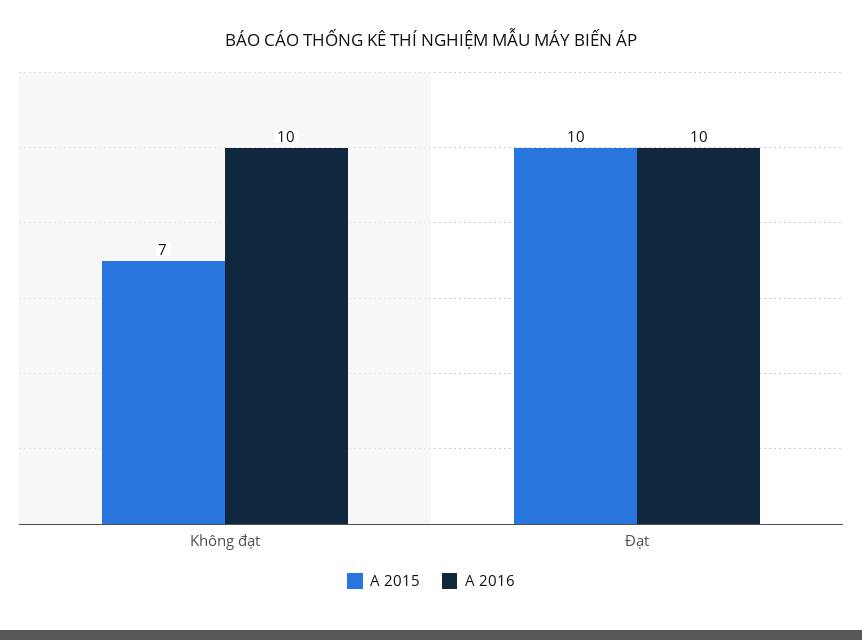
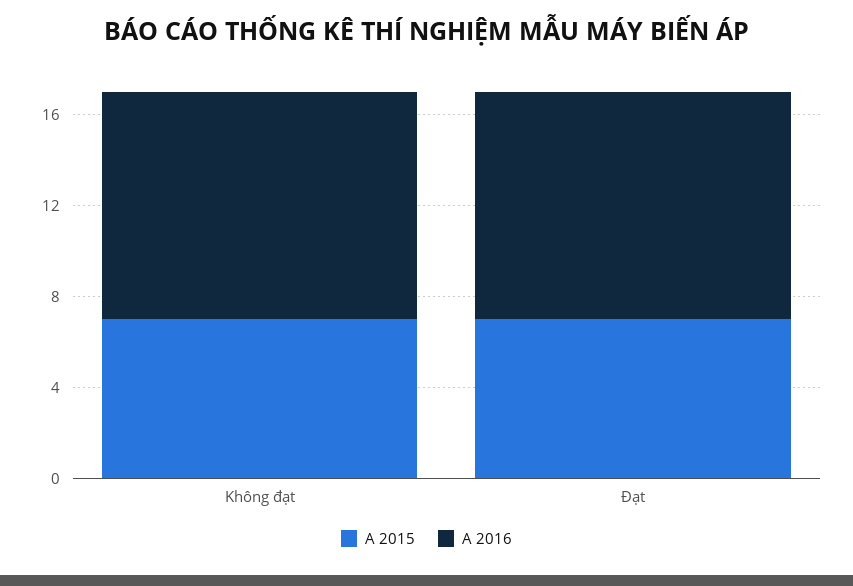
A 2015, Đạt: 10 -> 7

